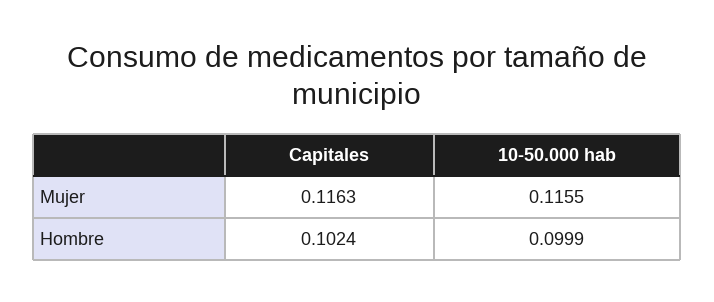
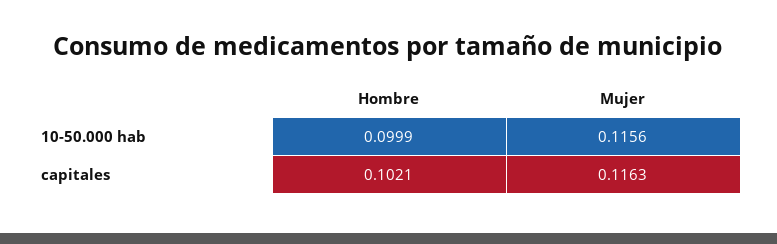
10-50.000 hab, Mujer: 0.1155 -> 0.1156
Capitales, Hombre: 0.1024 -> 0.1021

